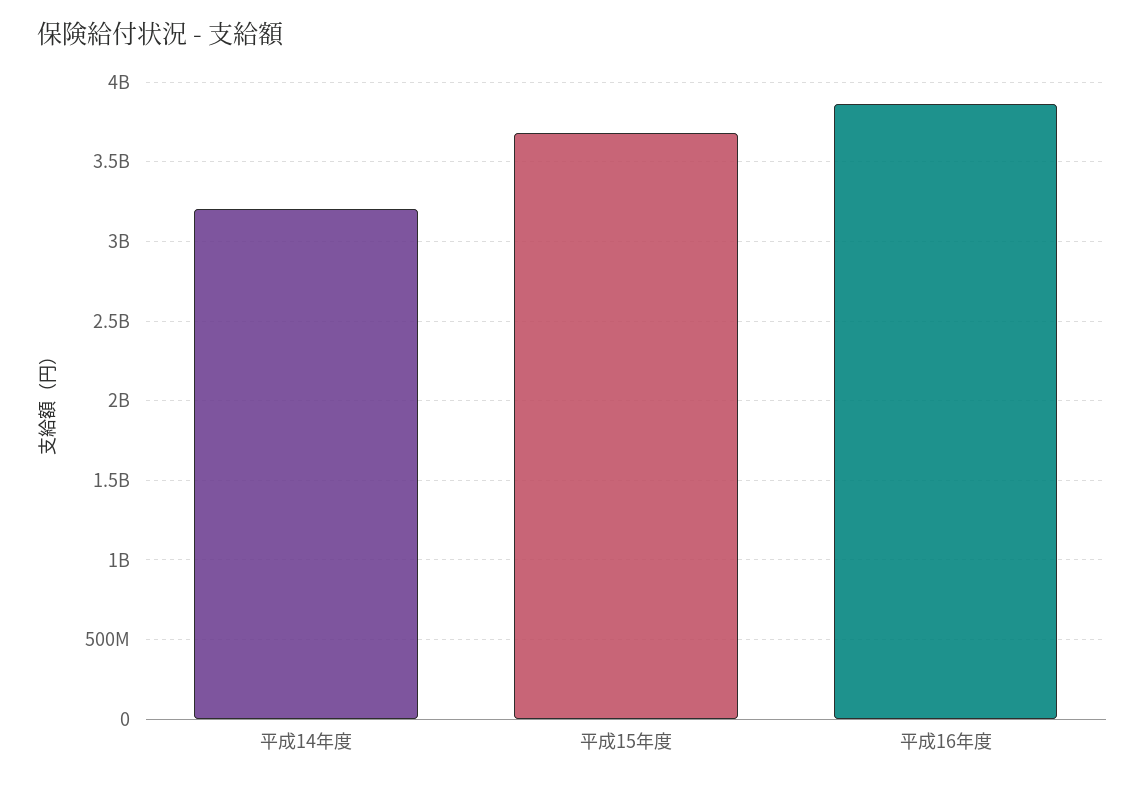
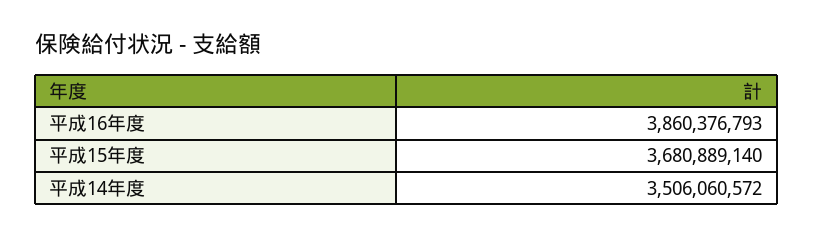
平成14年度: 3200000000 -> 3506060572

